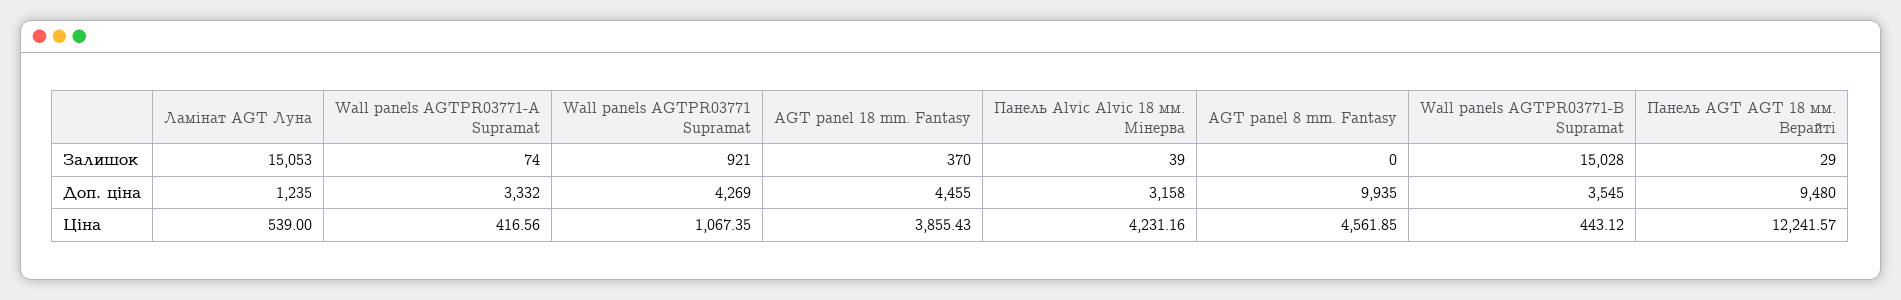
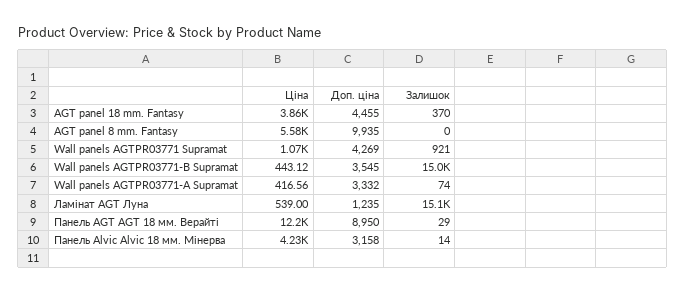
Панель Alvic Alvic 18 мм. Мінерва, Залишок: 39 -> 14
Панель AGT AGT 18 мм. Верайті, Доп. ціна: 9480 -> 8950
AGT panel 8 mm. Fantasy, Ціна: 4561.85 -> 5580

